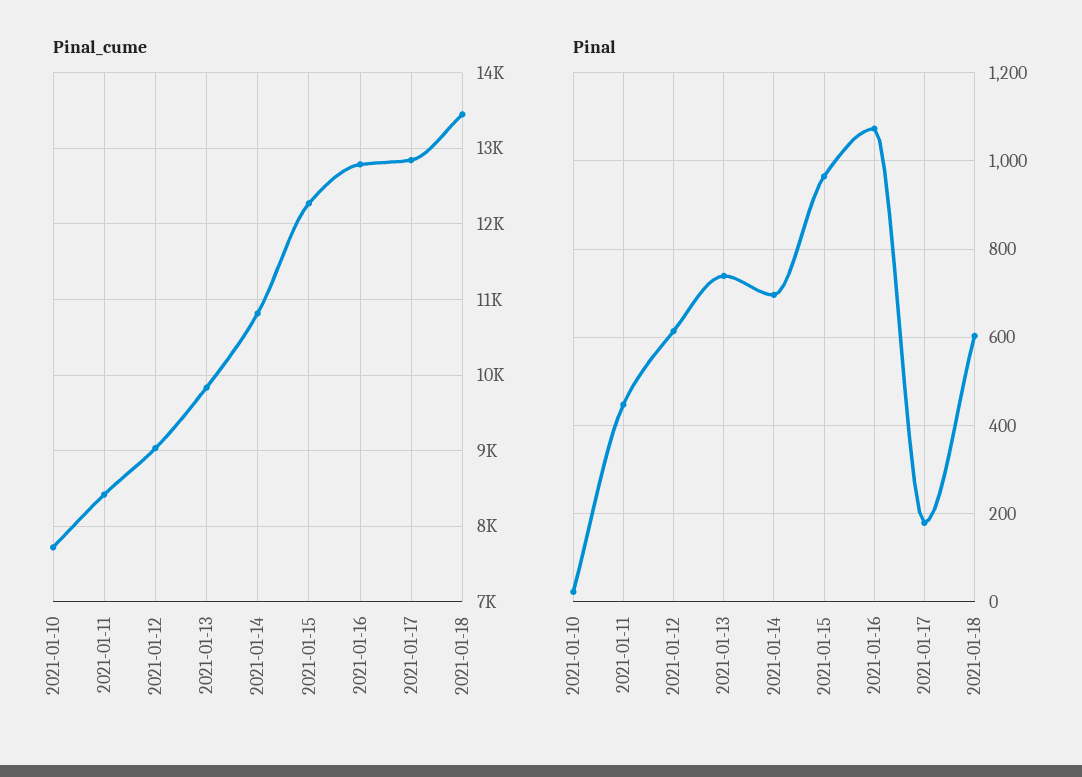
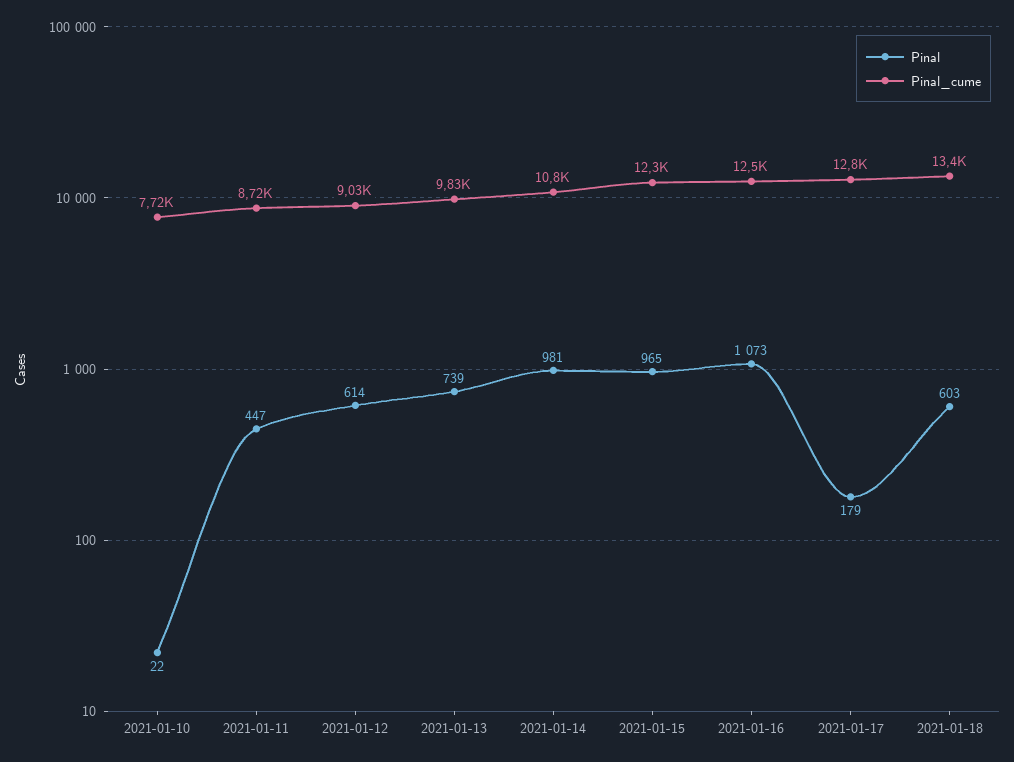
Pinal_cume, 2021-01-11: 8400 -> 8720
Pinal_cume, 2021-01-16: 12800 -> 12500
Pinal, 2021-01-14: 700 -> 981

